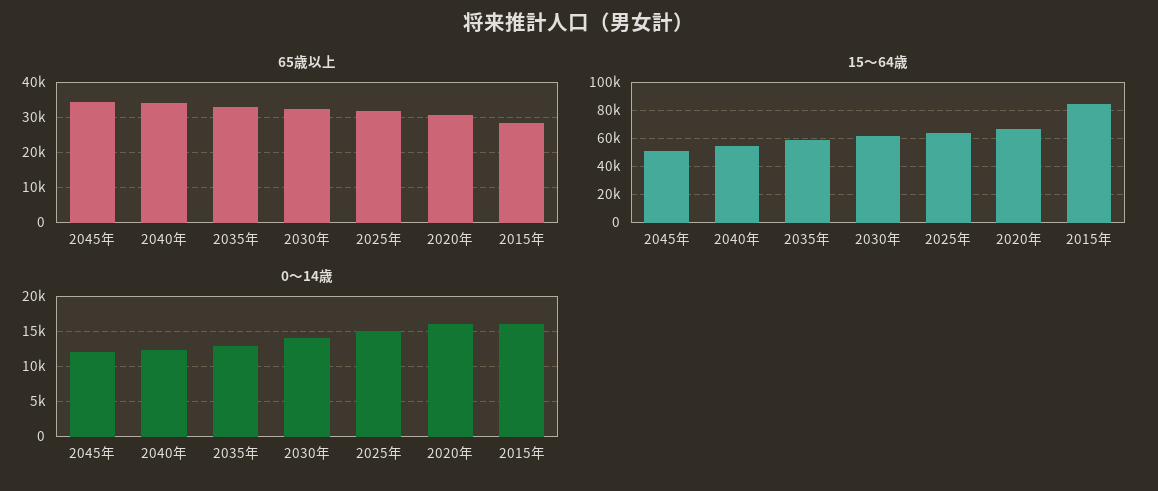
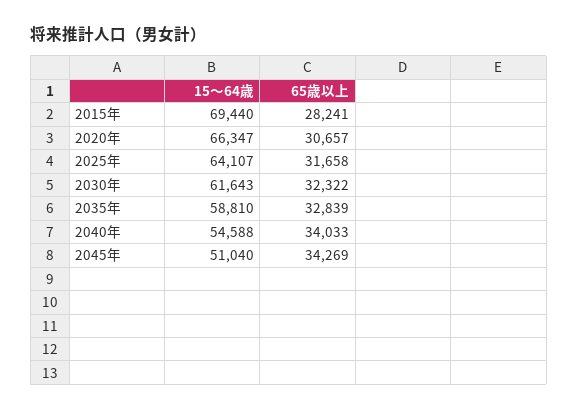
15～64歳, 2015年: 85000 -> 69440
0～14歳, 2045年: 12000 -> none
0～14歳, 2040年: 12000 -> none
0～14歳, 2035年: 13000 -> none
0～14歳, 2030年: 14000 -> none
0～14歳, 2025年: 15000 -> none
0～14歳, 2020年: 16000 -> none
0～14歳, 2015年: 16000 -> none

